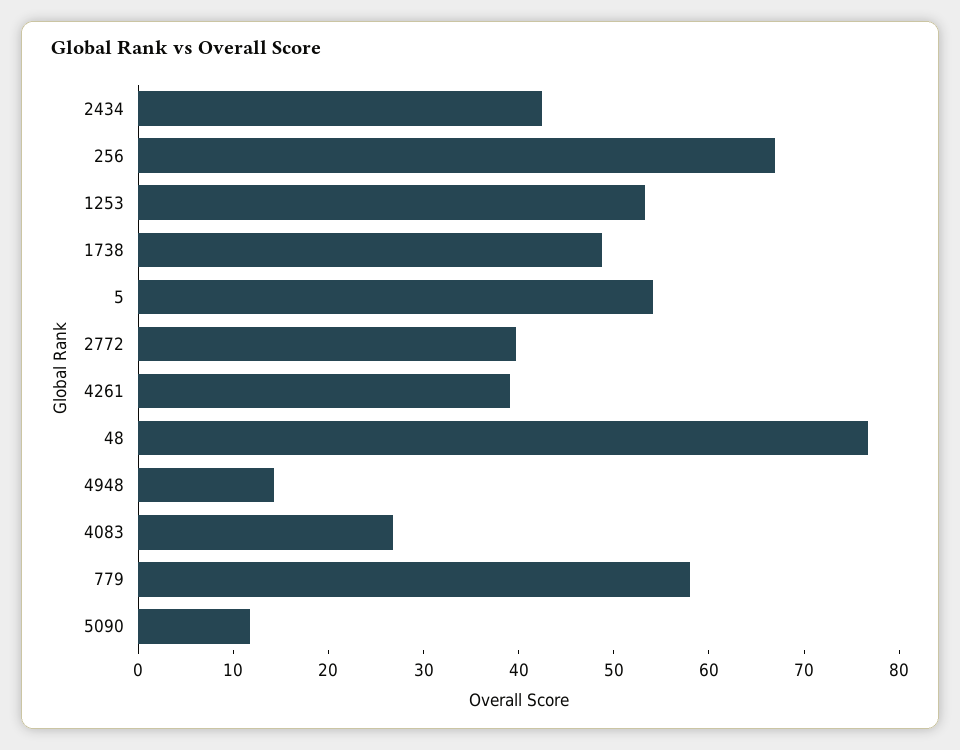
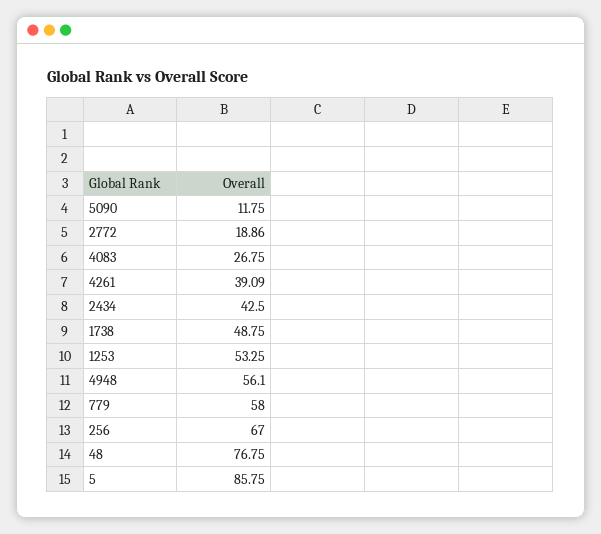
5: 54 -> 85.75
2772: 40 -> 18.86
4948: 14 -> 56.1

